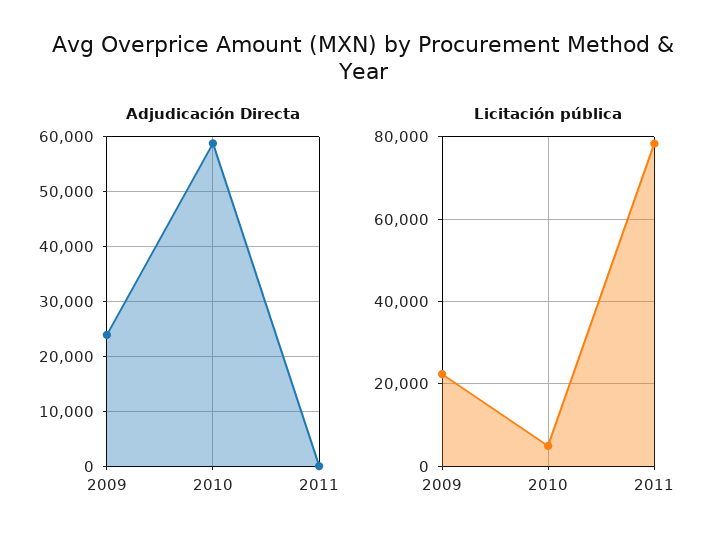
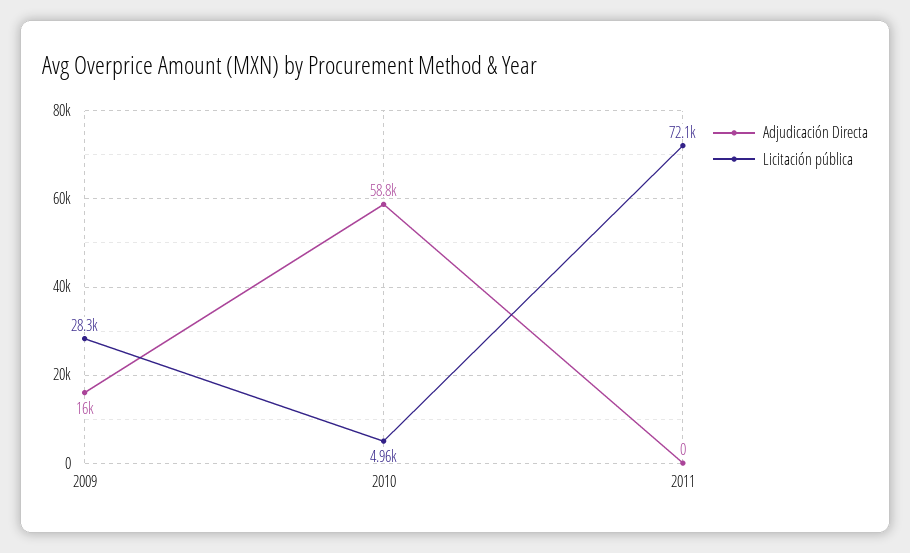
Adjudicación Directa, 2009: 24000 -> 16000
Licitación pública, 2009: 22000 -> 28300
Licitación pública, 2011: 78000 -> 72100

